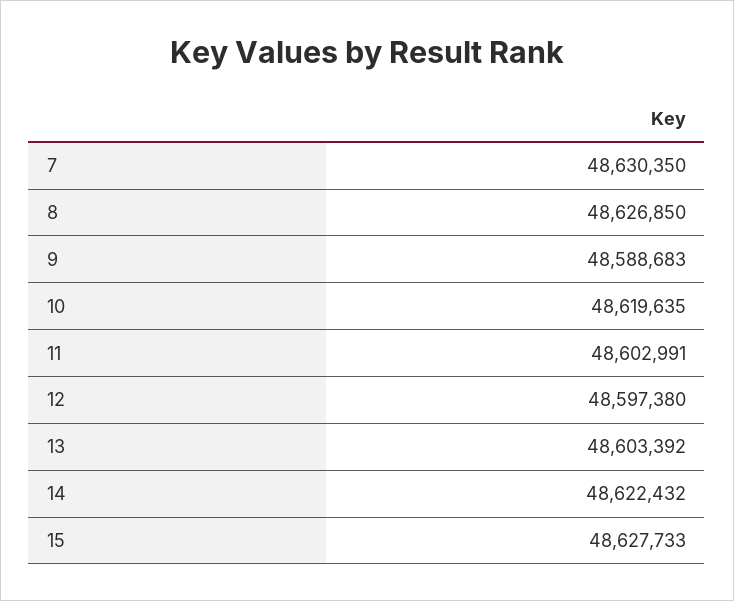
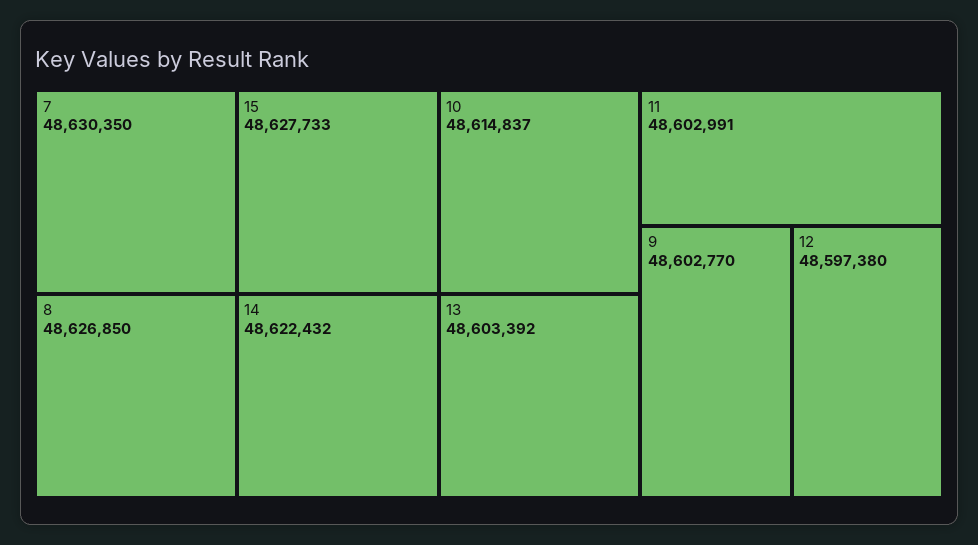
9: 48588683 -> 48602770
10: 48619635 -> 48614837

